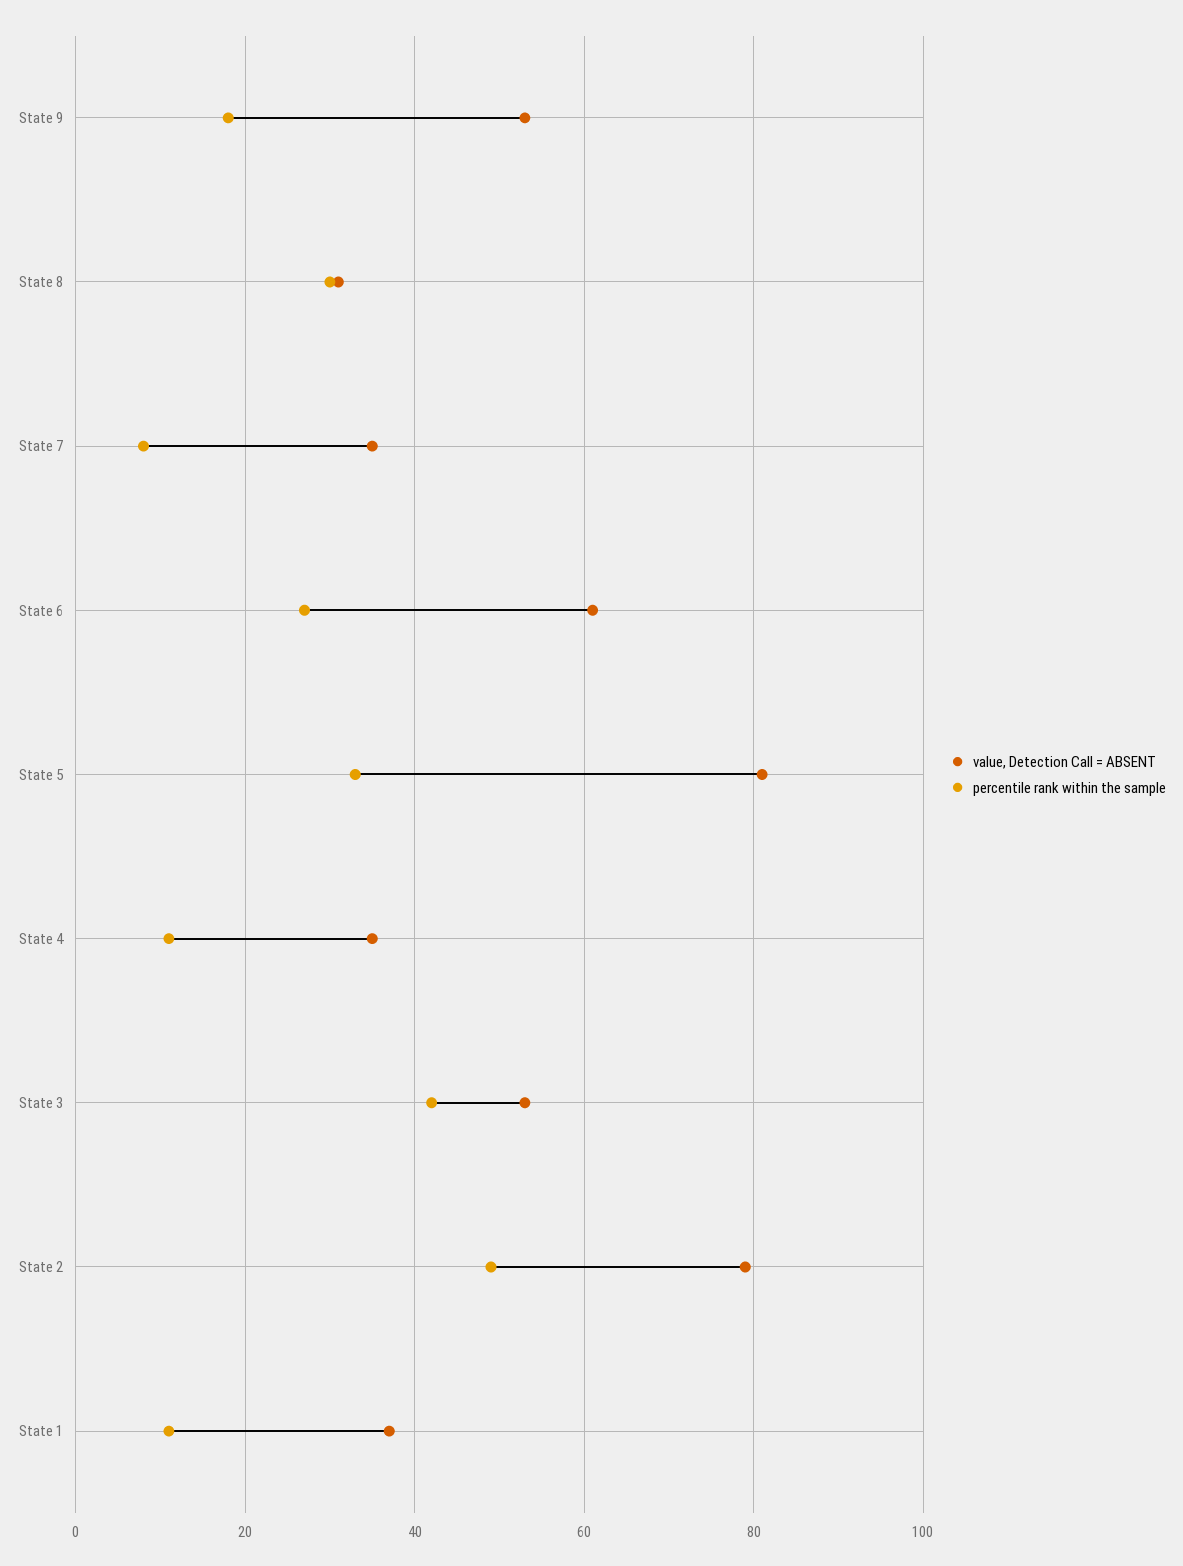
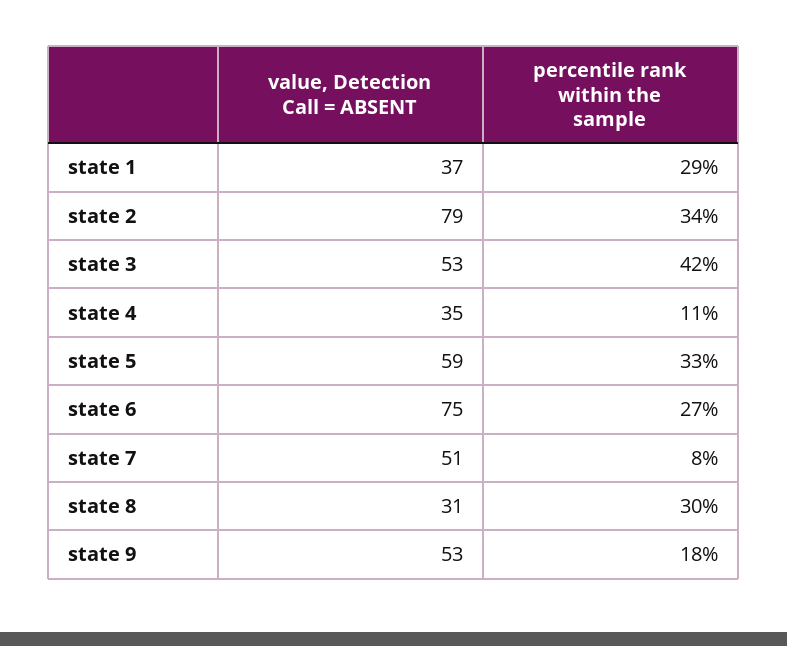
value, Detection Call = ABSENT, State 7: 35 -> 51
value, Detection Call = ABSENT, State 6: 60 -> 75
value, Detection Call = ABSENT, State 5: 80 -> 59
percentile rank within the sample, State 2: 50 -> 34
percentile rank within the sample, State 1: 10 -> 29

